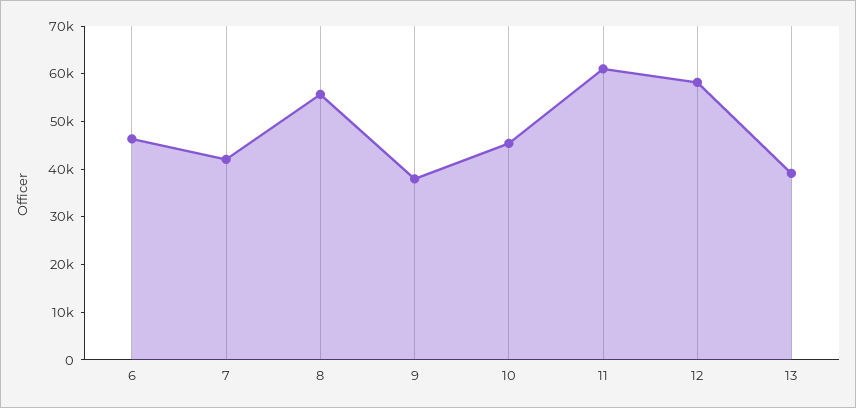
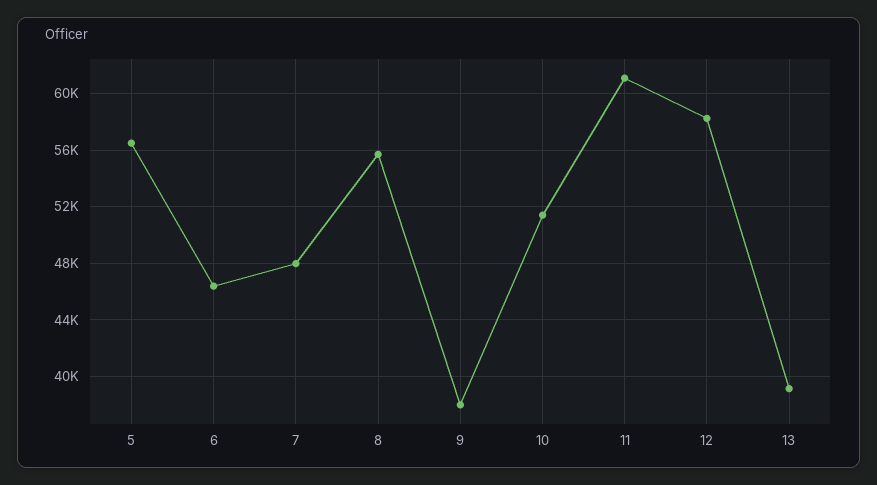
7: 42000 -> 48000
10: 46000 -> 51500
5: none -> 56500

